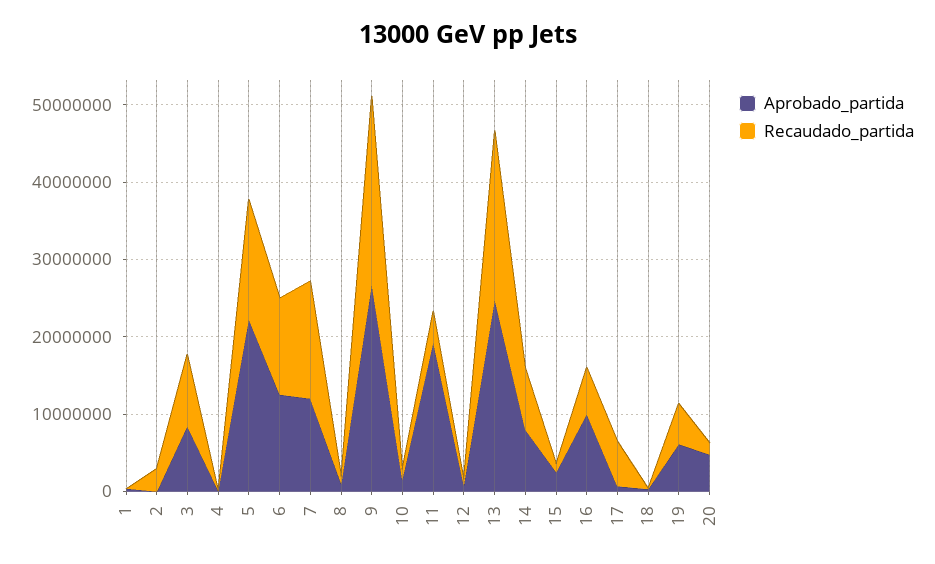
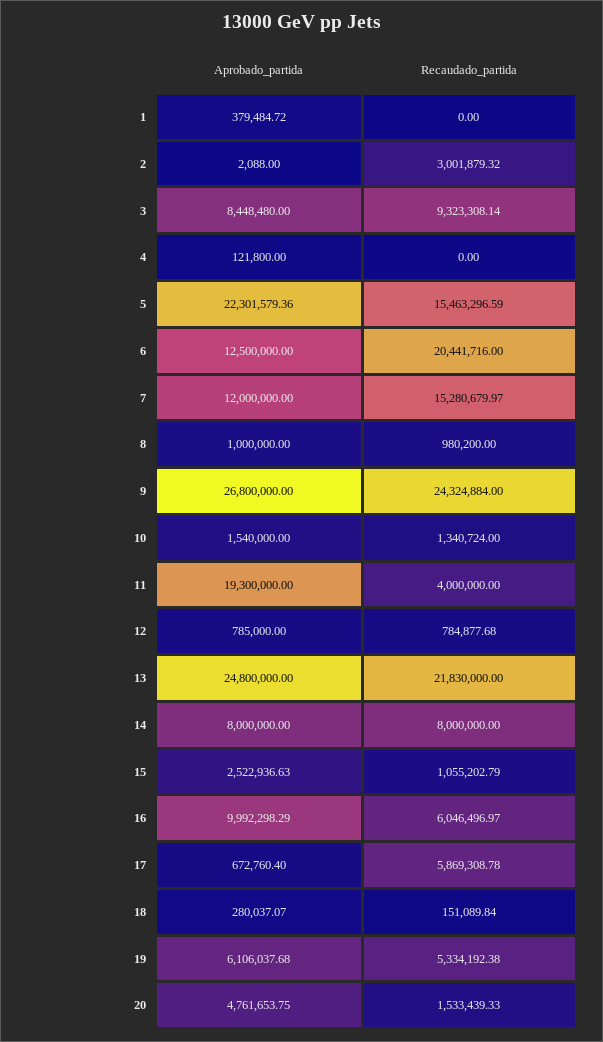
Recaudado_partida, 6: 12000000 -> 20441716

